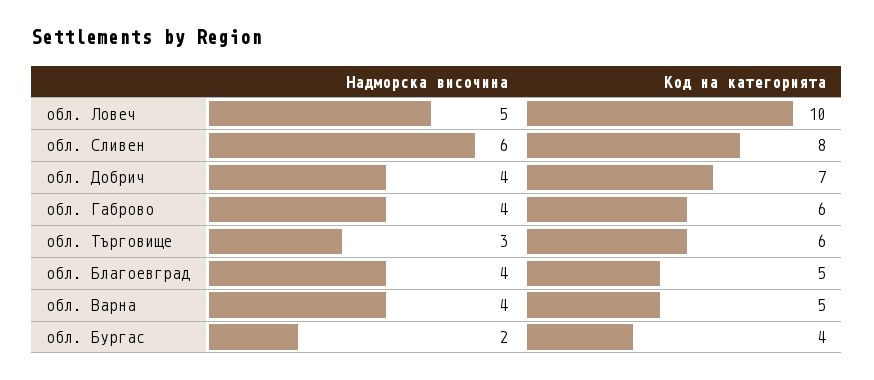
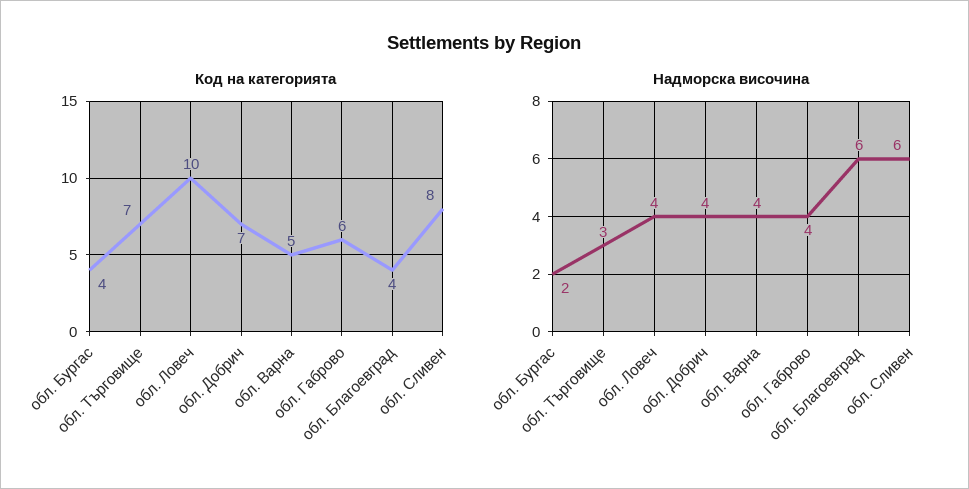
Надморска височина, обл. Ловеч: 5 -> 4
Код на категорията, обл. Търговище: 6 -> 7
Надморска височина, обл. Благоевград: 4 -> 6
Код на категорията, обл. Благоевград: 5 -> 4

